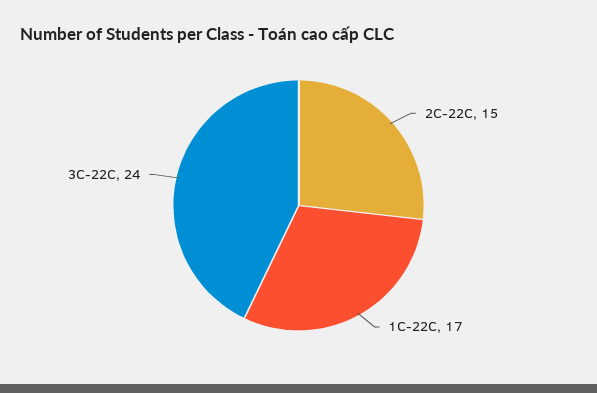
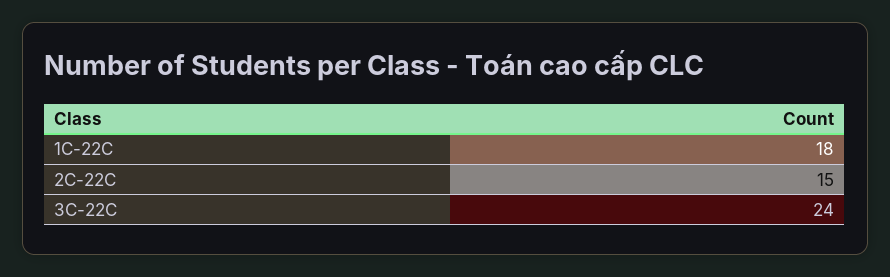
1C-22C: 17 -> 18

